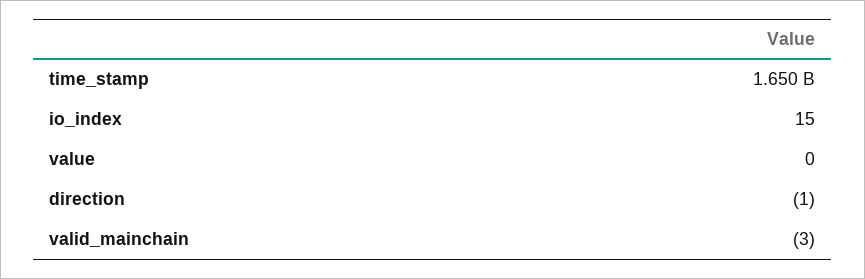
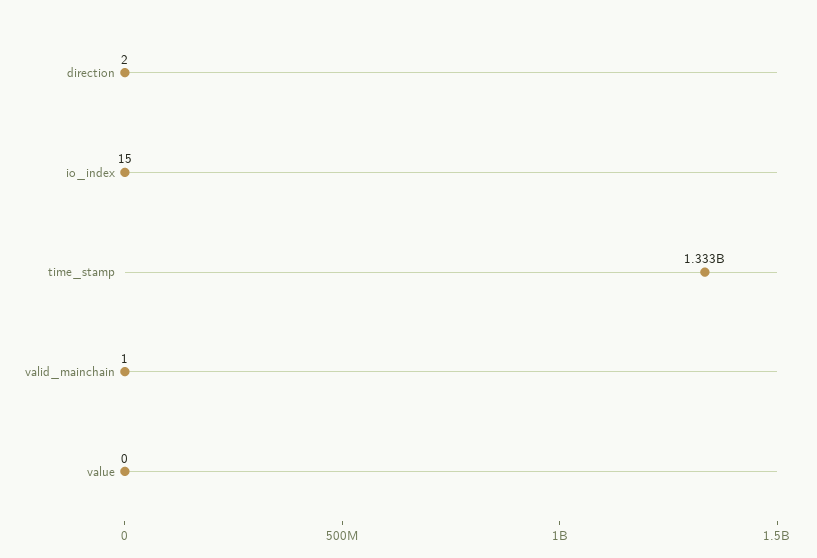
time_stamp: 1650000000 -> 1333000000
direction: -1 -> 2
valid_mainchain: -3 -> 1

